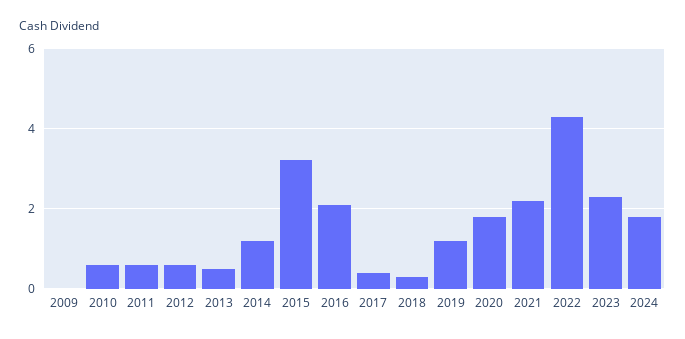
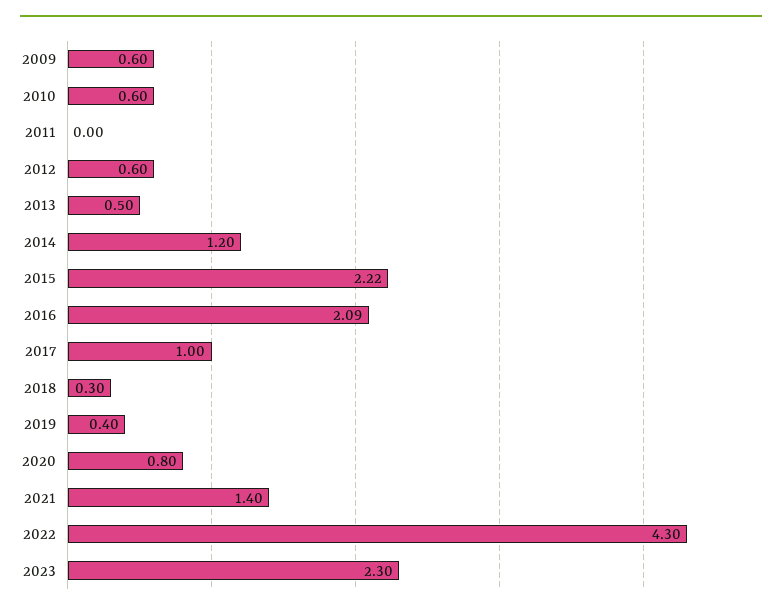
2009: 0 -> 0.6
2011: 0.6 -> 0
2015: 3.2 -> 2.22
2017: 0.4 -> 1
2019: 1.2 -> 0.4
2020: 1.8 -> 0.8
2021: 2.2 -> 1.4
2024: 1.8 -> none

